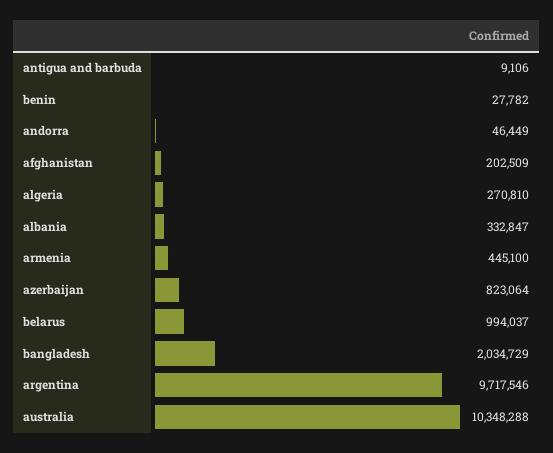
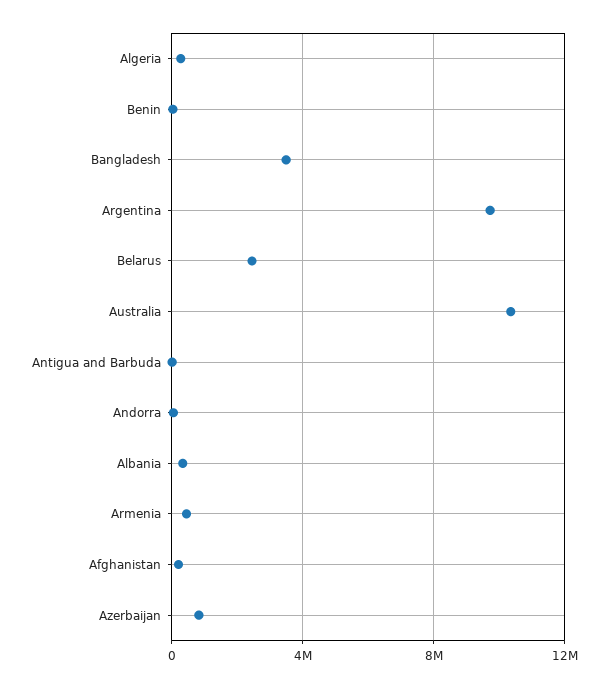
belarus: 994037 -> 2500000
bangladesh: 2034729 -> 3500000

